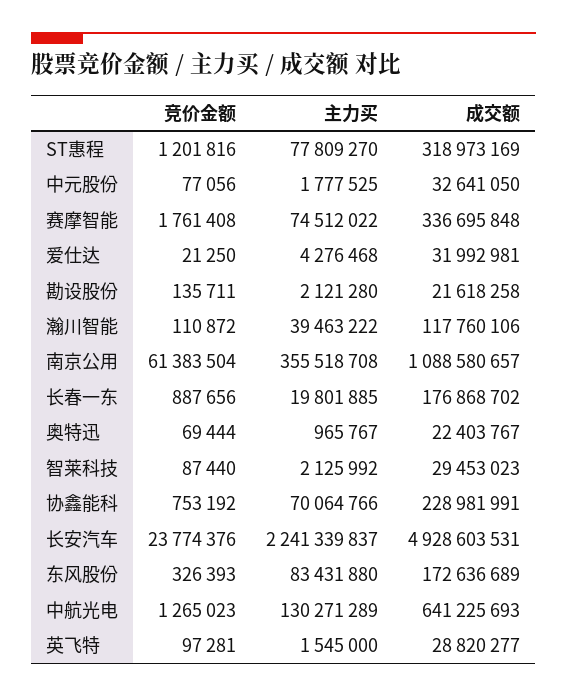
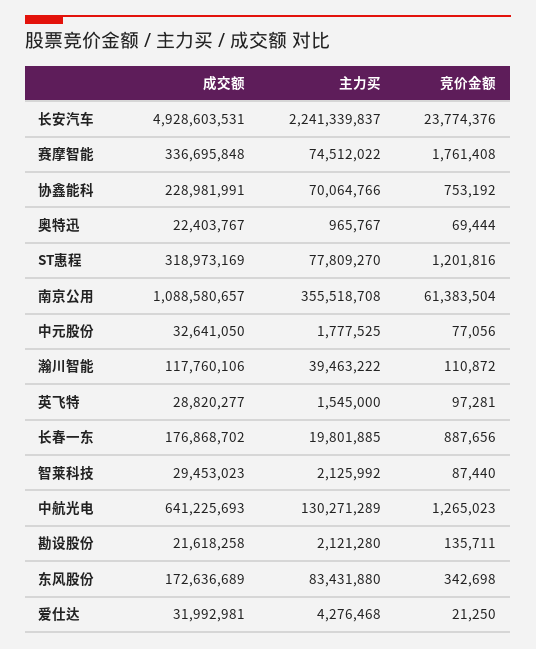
竞价金额, 东风股份: 326393 -> 342698

